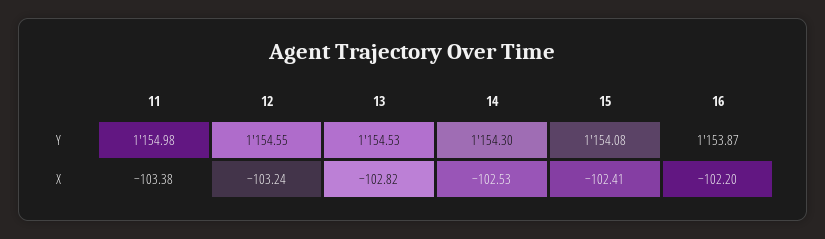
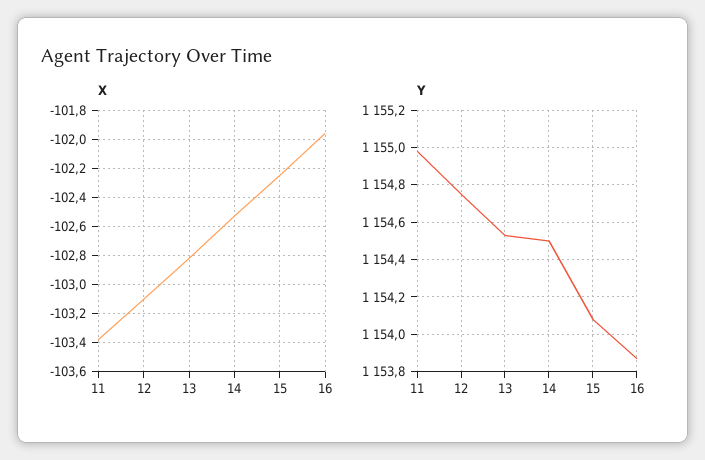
Y, 12: 1154.55 -> 1154.75
Y, 14: 1154.3 -> 1154.5
X, 12: -103.24 -> -103.1
X, 15: -102.41 -> -102.25
X, 16: -102.2 -> -101.95

